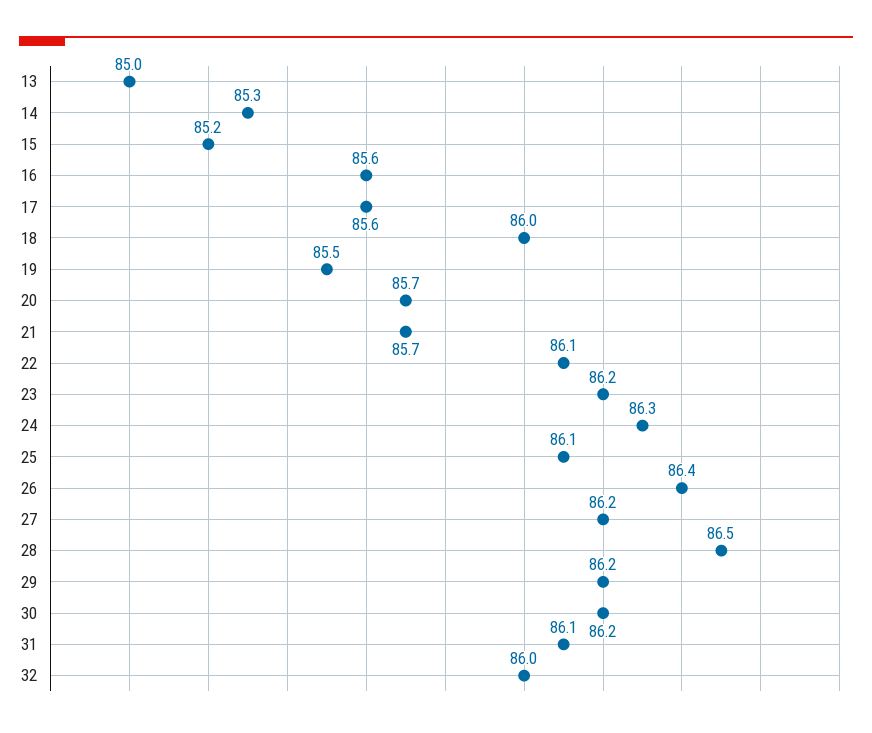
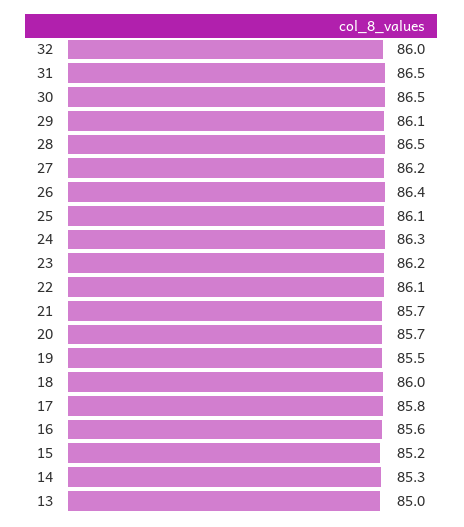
17: 85.6 -> 85.8
29: 86.2 -> 86.1
30: 86.2 -> 86.5
31: 86.1 -> 86.5

